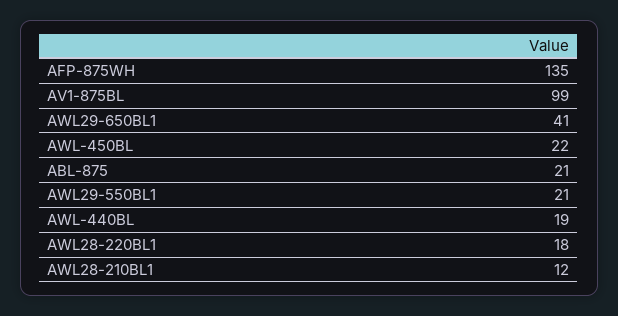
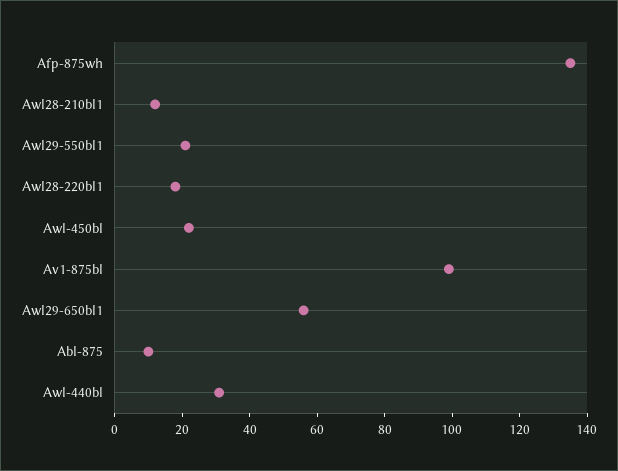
AWL29-650BL1: 41 -> 55
ABL-875: 21 -> 10
AWL-440BL: 19 -> 30

